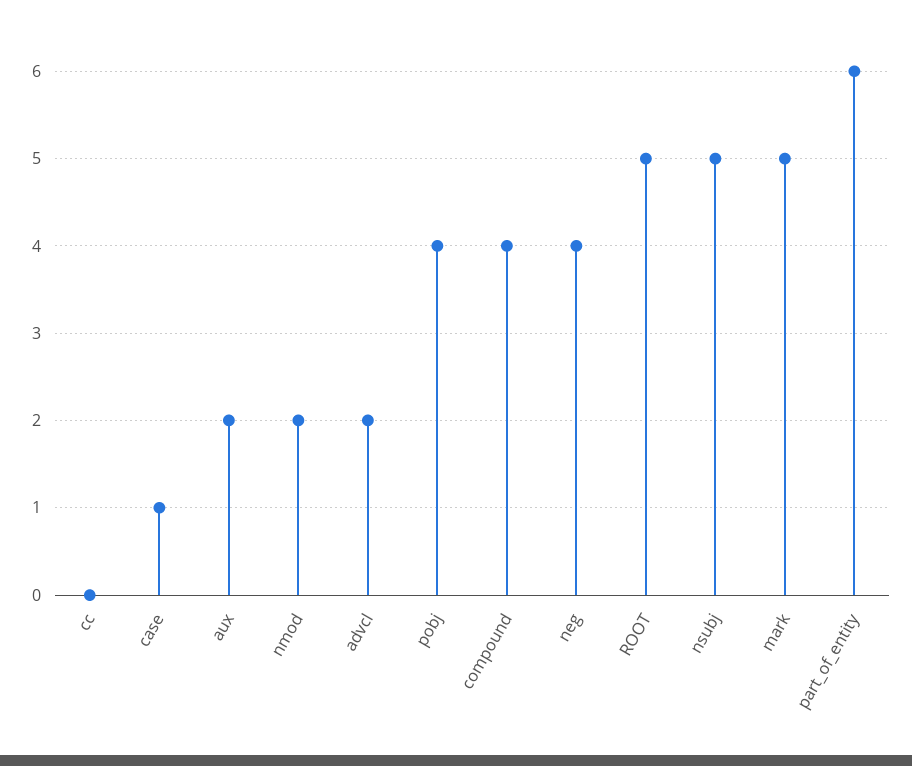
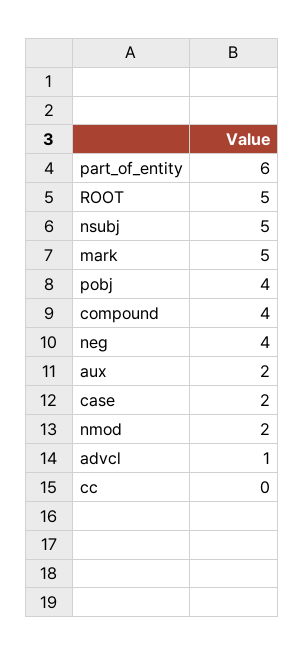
case: 1 -> 2
advcl: 2 -> 1

